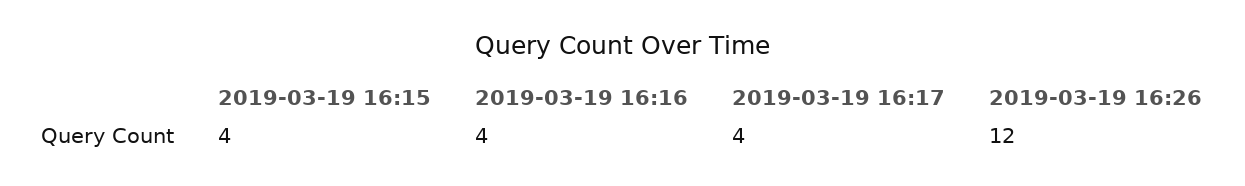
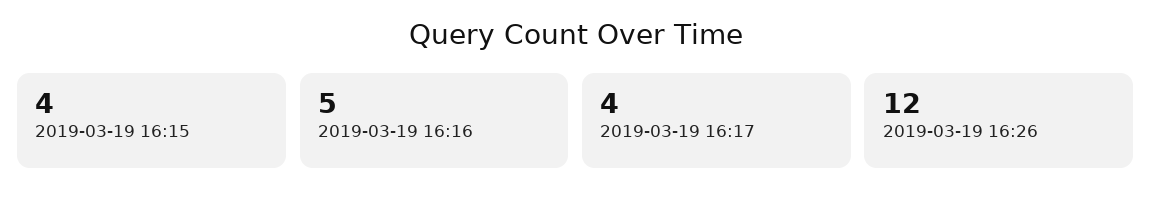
2019-03-19 16:16: 4 -> 5

